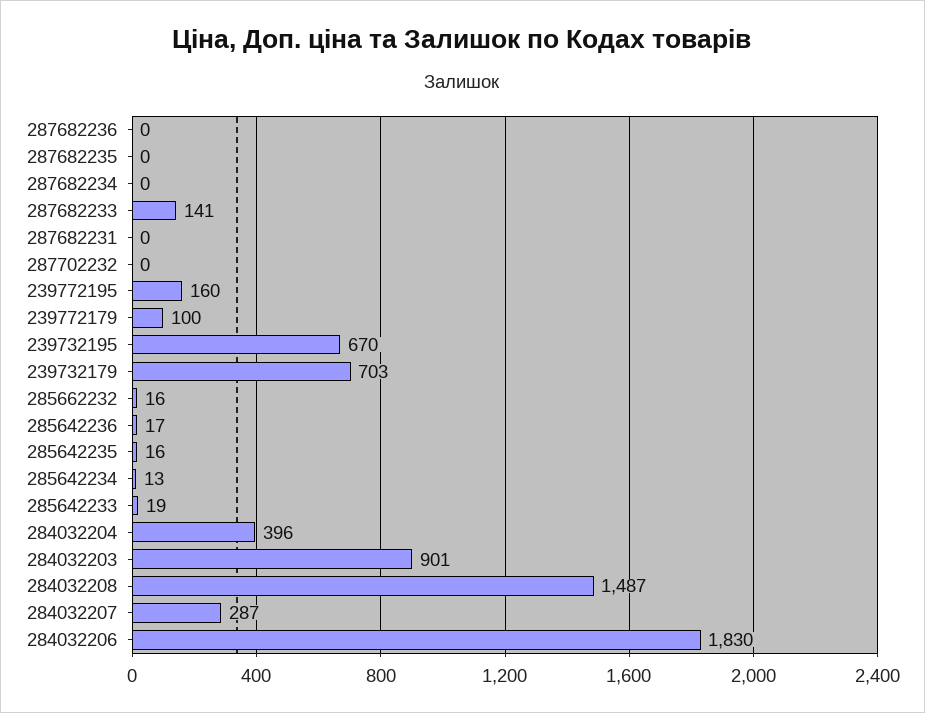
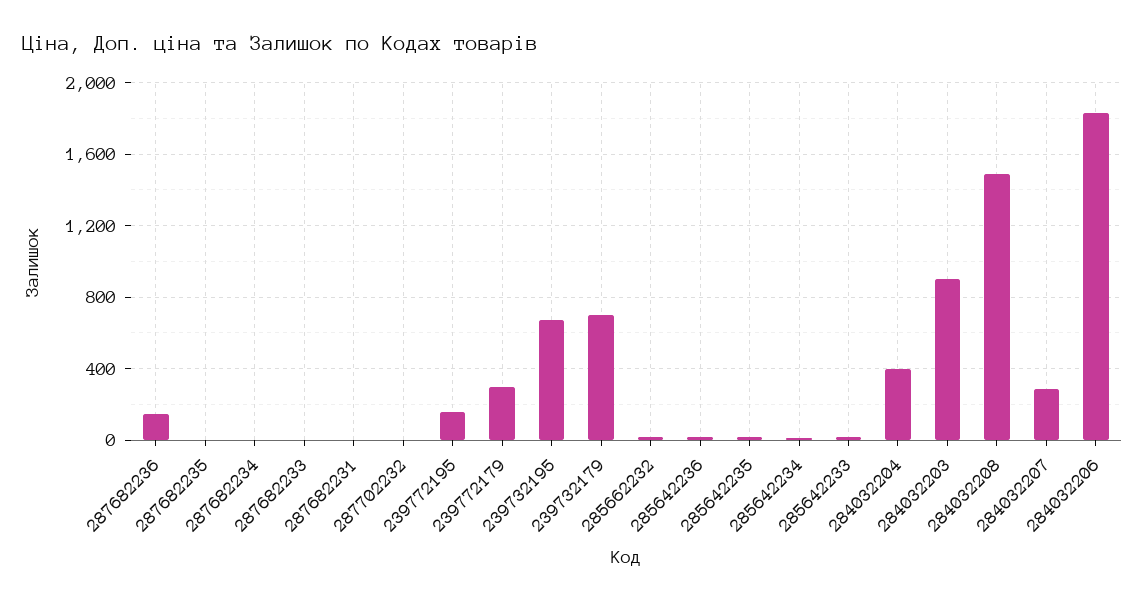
287682236: 0 -> 150
287682233: 141 -> 0
239772179: 100 -> 300

